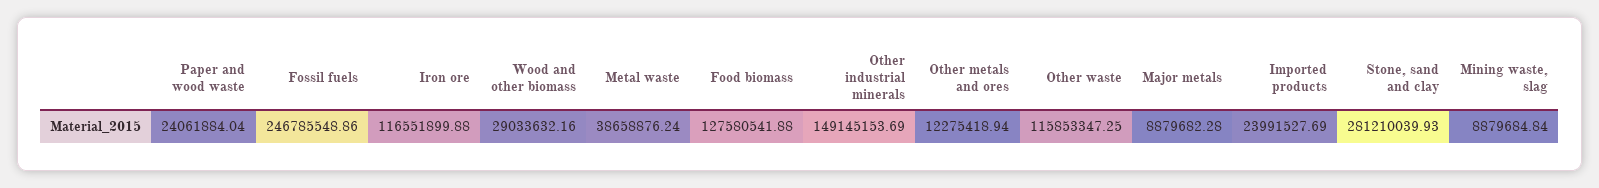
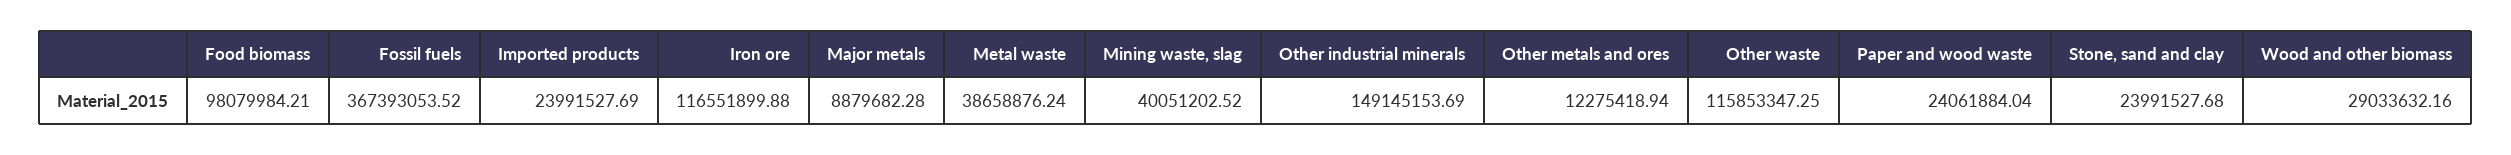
Fossil fuels: 246785548.86 -> 367393053.52
Food biomass: 127580541.88 -> 98079984.21
Stone, sand and clay: 281210039.93 -> 23991527.68
Mining waste, slag: 8879684.84 -> 40051202.52

